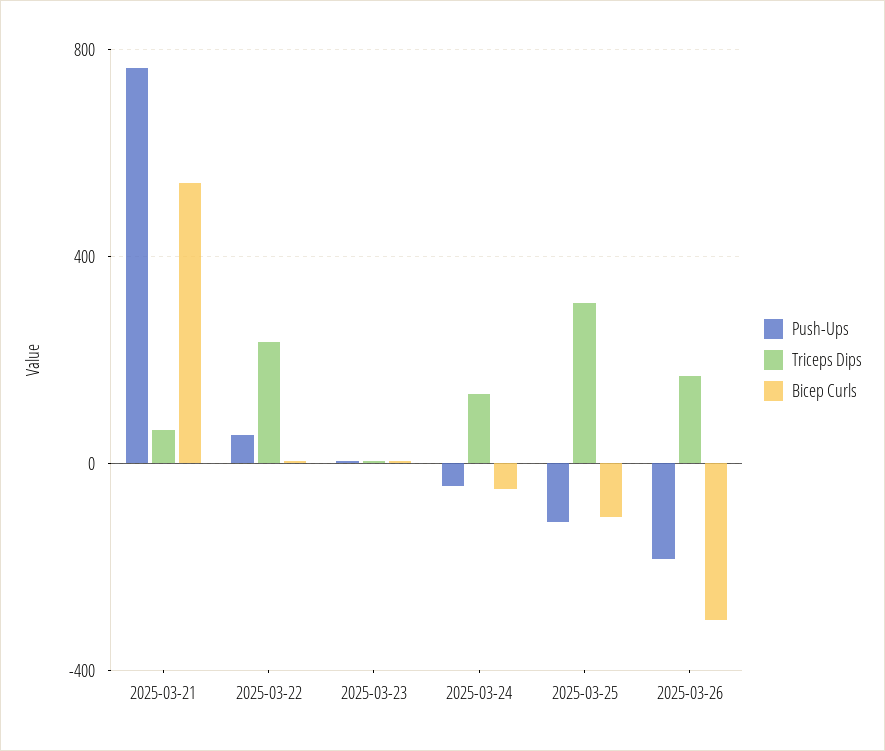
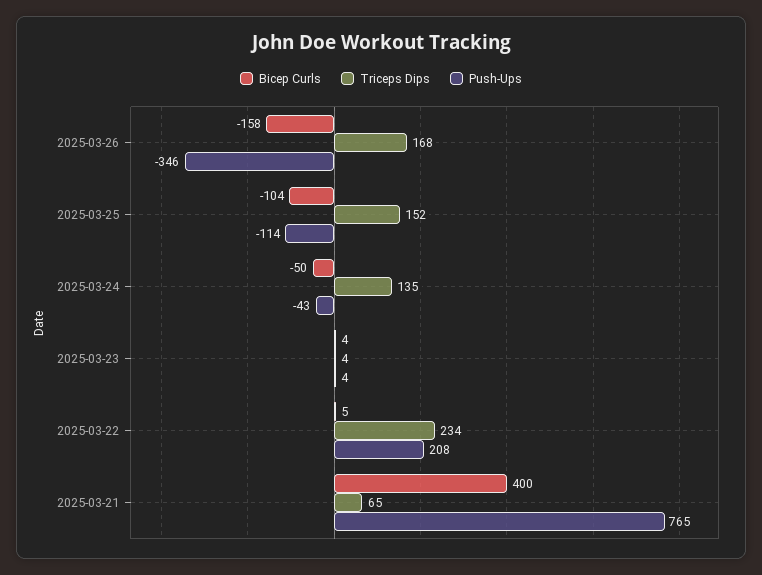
Bicep Curls, 2025-03-21: 550 -> 400
Push-Ups, 2025-03-22: 50 -> 208
Triceps Dips, 2025-03-25: 300 -> 152
Push-Ups, 2025-03-26: -200 -> -346
Bicep Curls, 2025-03-26: -300 -> -158

